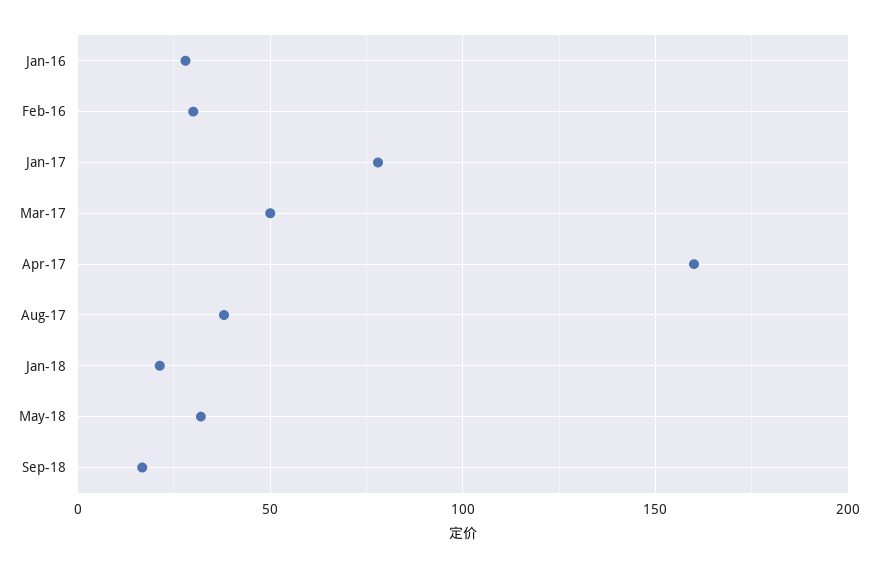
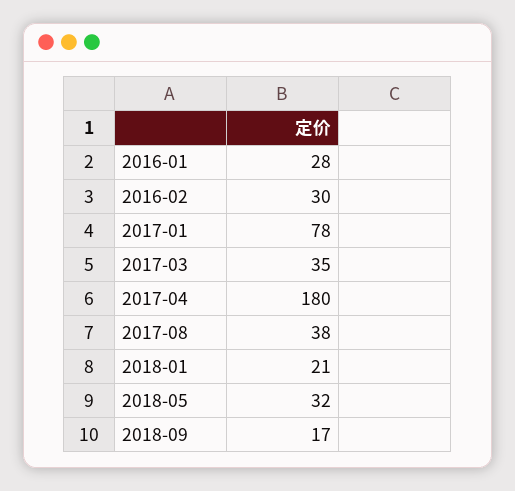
Mar-17: 50 -> 35
Apr-17: 160 -> 180

